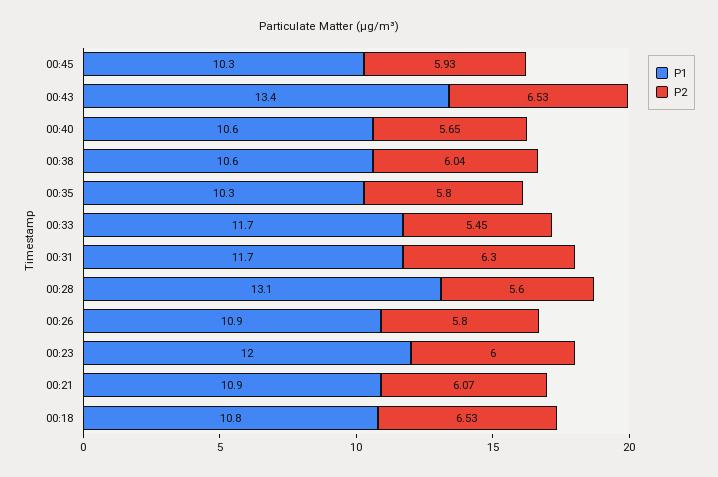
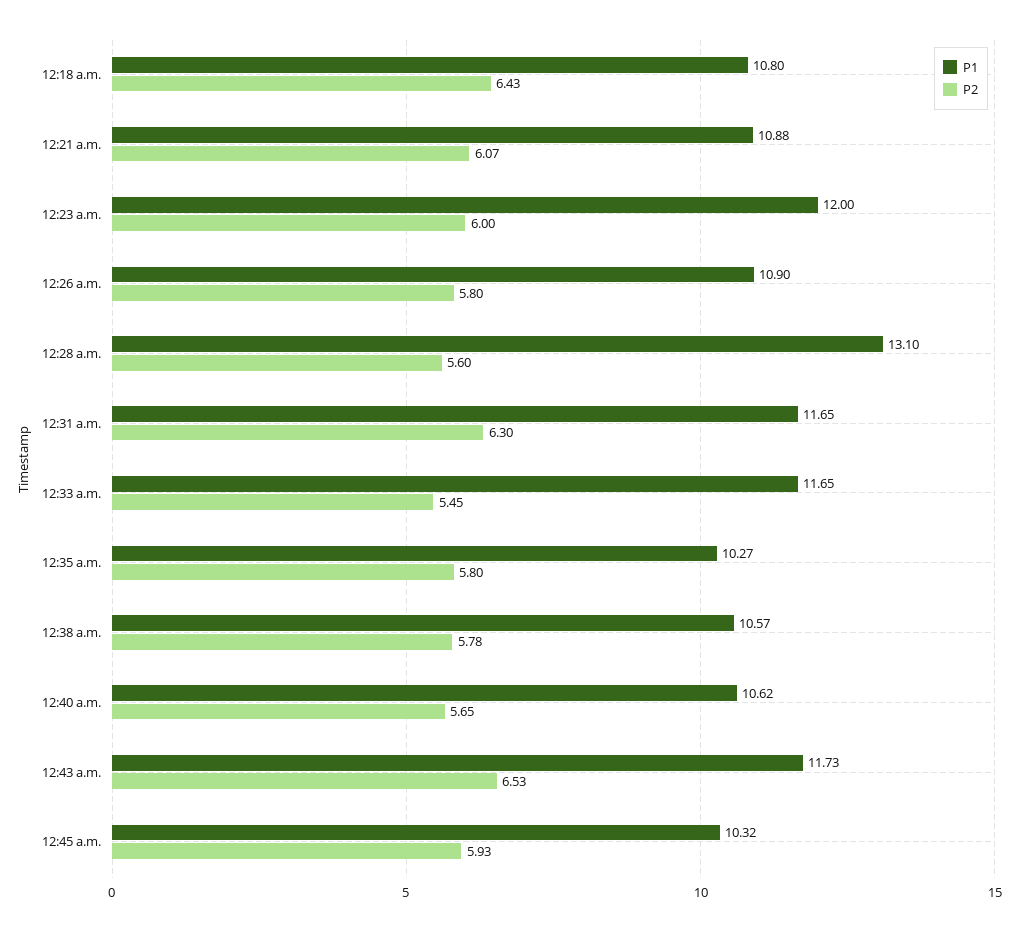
P1, 00:43: 13.4 -> 11.73
P2, 00:38: 6.04 -> 5.78
P2, 00:18: 6.53 -> 6.43

